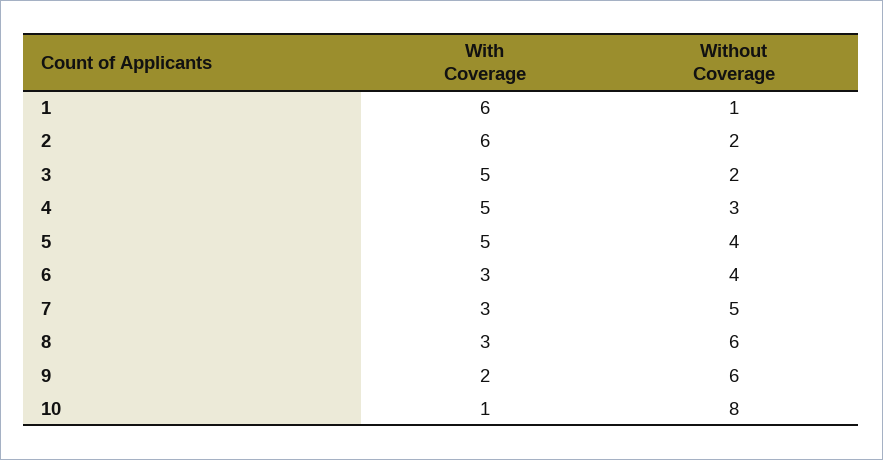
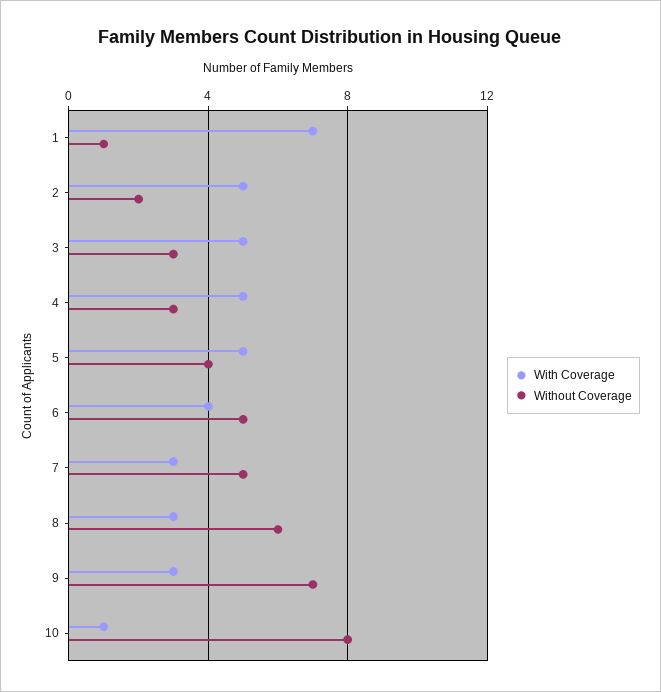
With Coverage, 1: 6 -> 7
With Coverage, 2: 6 -> 5
Without Coverage, 3: 2 -> 3
With Coverage, 6: 3 -> 4
Without Coverage, 6: 4 -> 5
With Coverage, 9: 2 -> 3
Without Coverage, 9: 6 -> 7

